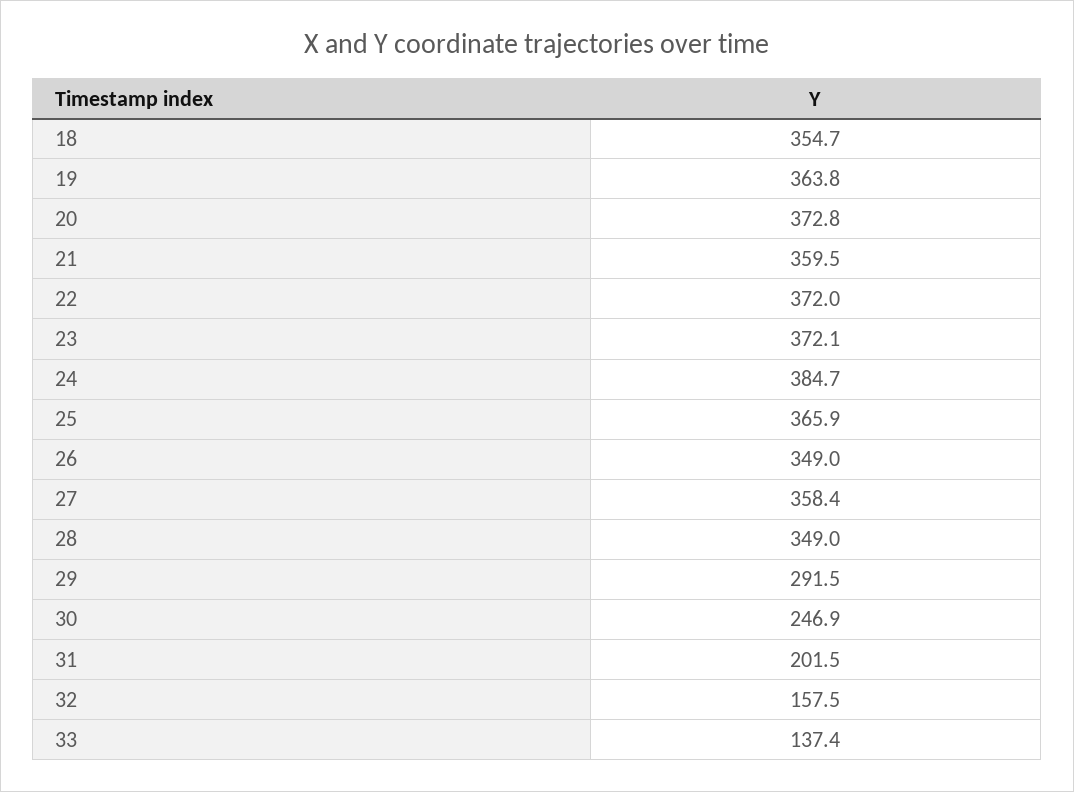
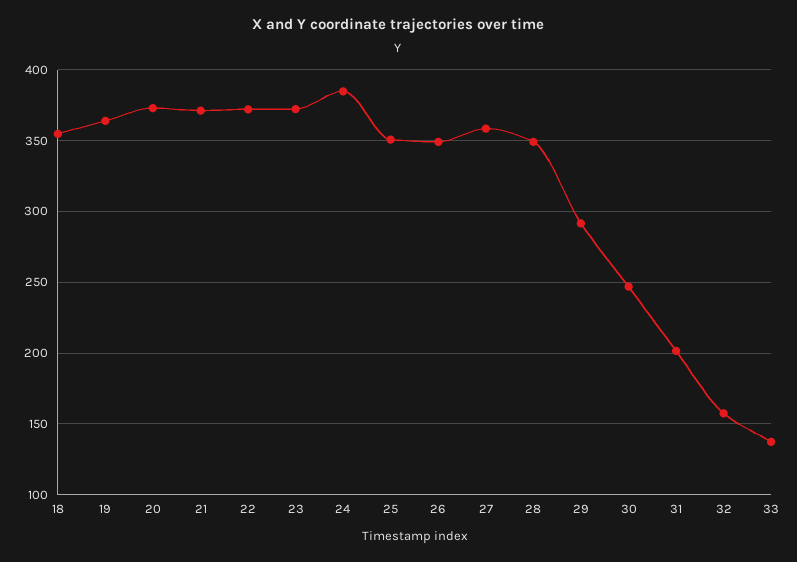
21: 359.5 -> 370
25: 365.9 -> 350

